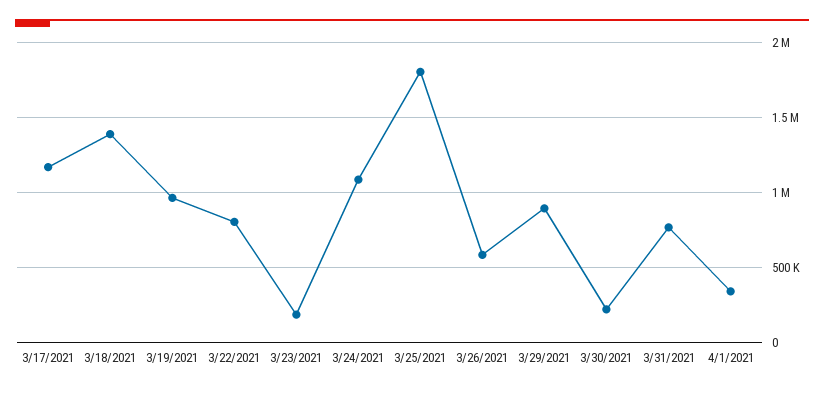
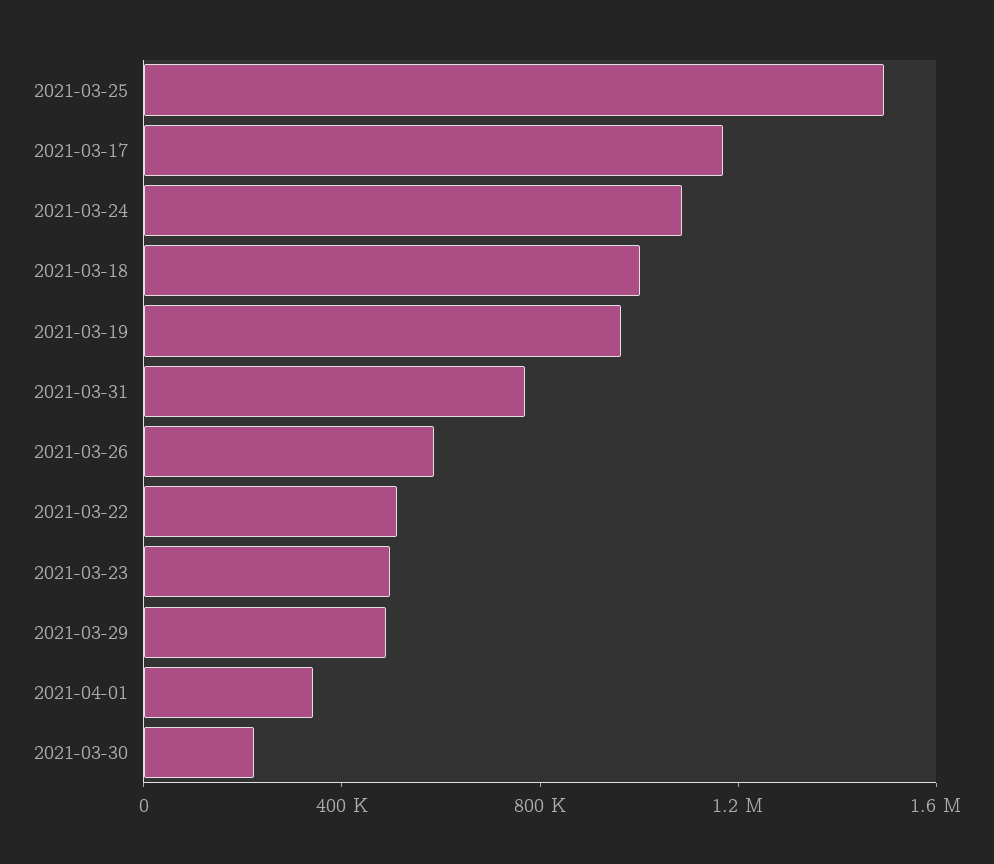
3/18/2021: 1400000 -> 1000000
3/22/2021: 800000 -> 500000
3/23/2021: 200000 -> 500000
3/25/2021: 1800000 -> 1500000
3/29/2021: 900000 -> 500000

